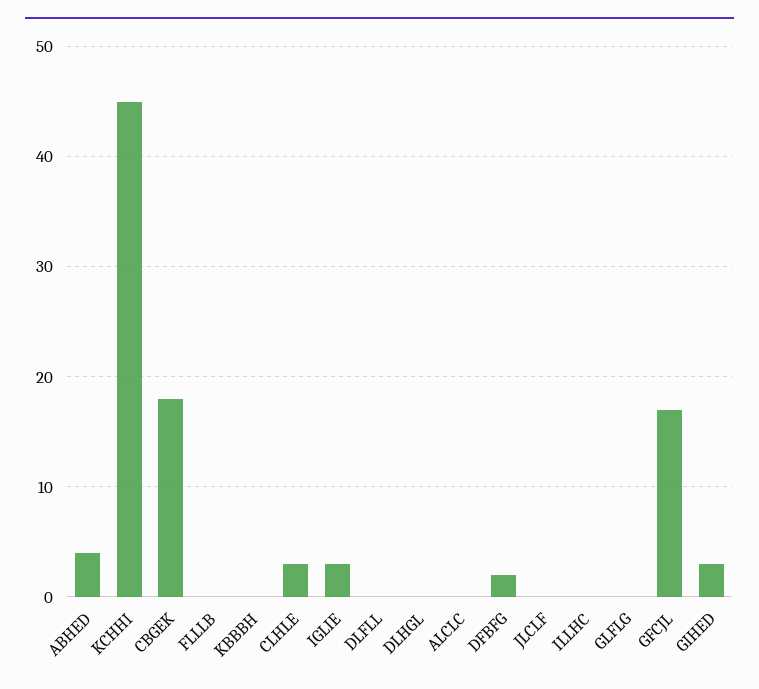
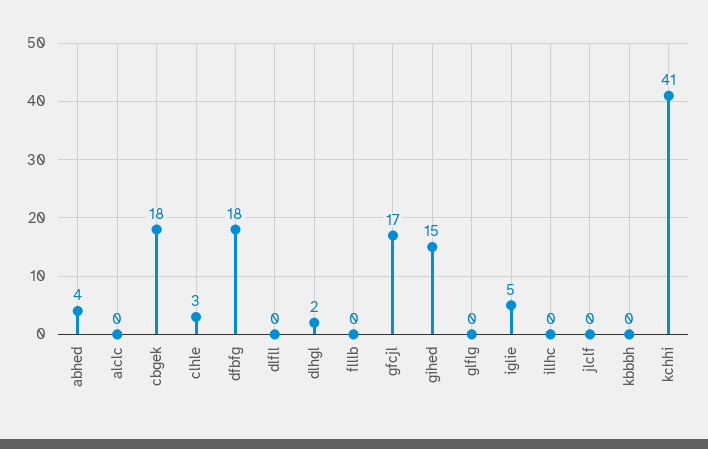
KCHHI: 45 -> 41
IGLIE: 3 -> 5
DLHGL: 0 -> 2
DFBFG: 2 -> 18
GIHED: 3 -> 15

